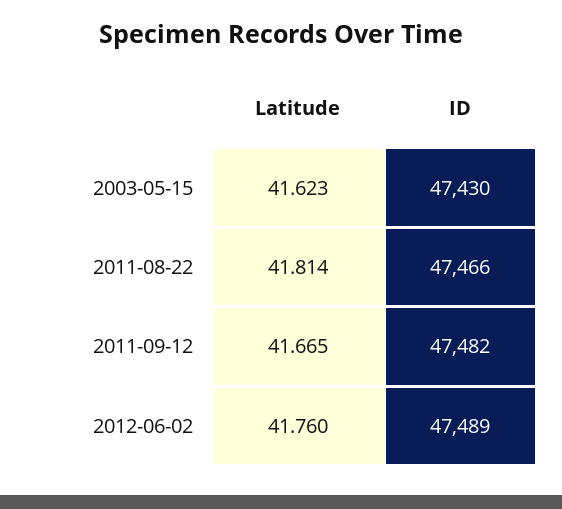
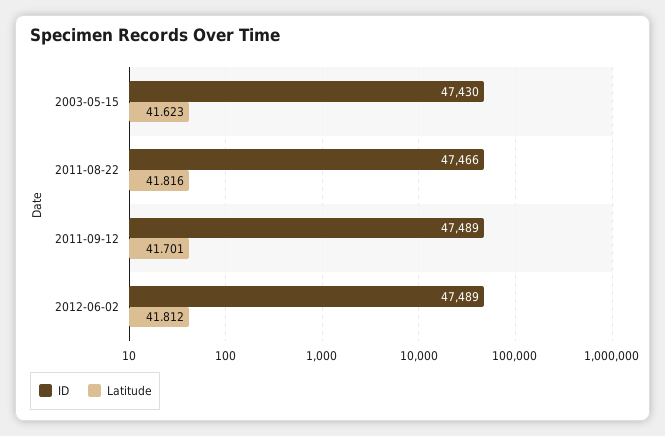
Latitude, 2011-08-22: 41.814 -> 41.816
Latitude, 2011-09-12: 41.665 -> 41.701
ID, 2011-09-12: 47482 -> 47489
Latitude, 2012-06-02: 41.76 -> 41.812

